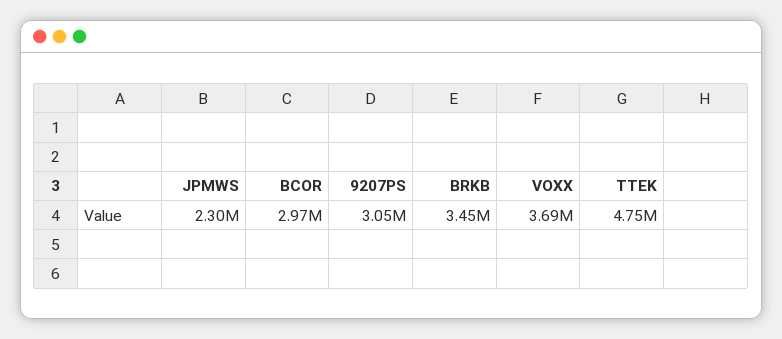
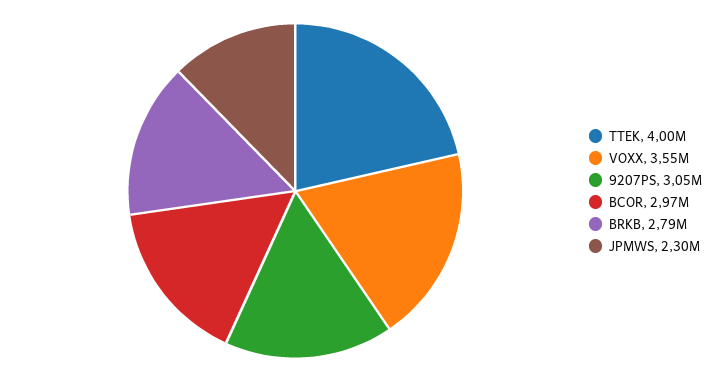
BRKB: 3450000 -> 2790000
VOXX: 3690000 -> 3550000
TTEK: 4750000 -> 4000000

